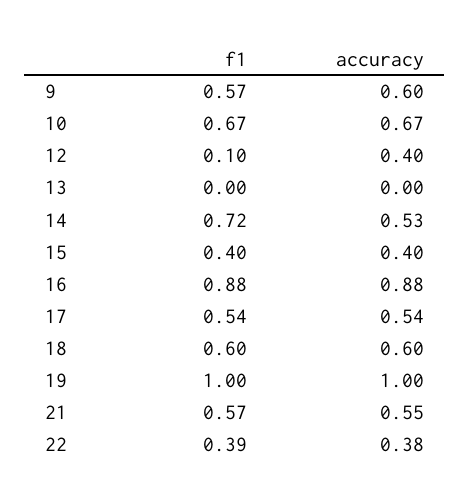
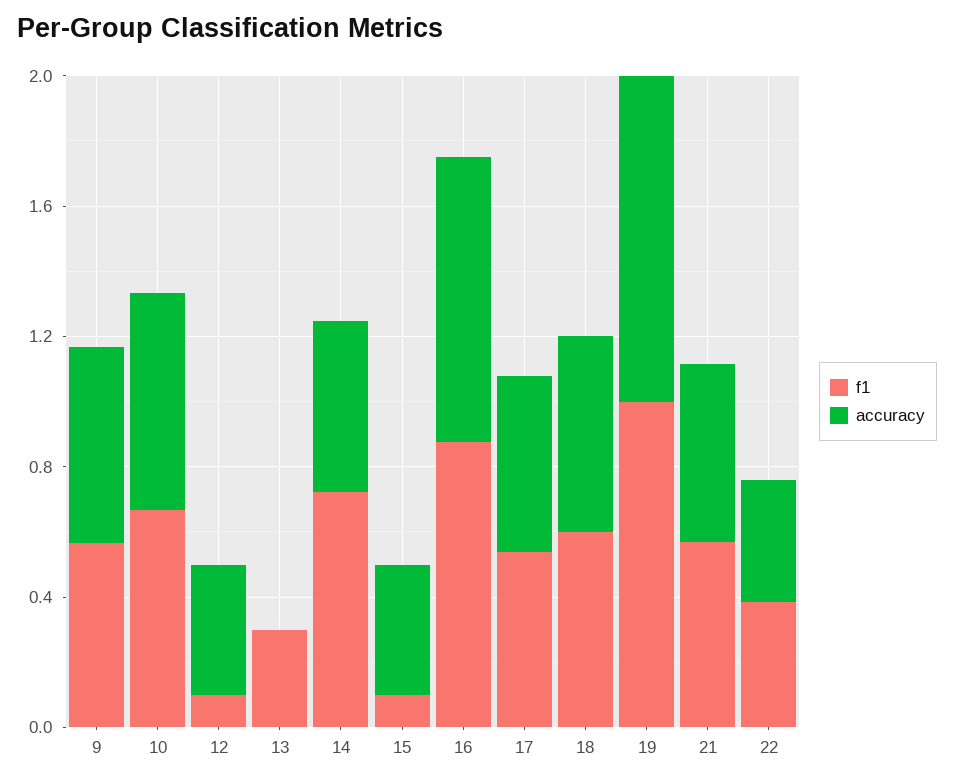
f1, 13: 0 -> 0.3
f1, 15: 0.4 -> 0.1

